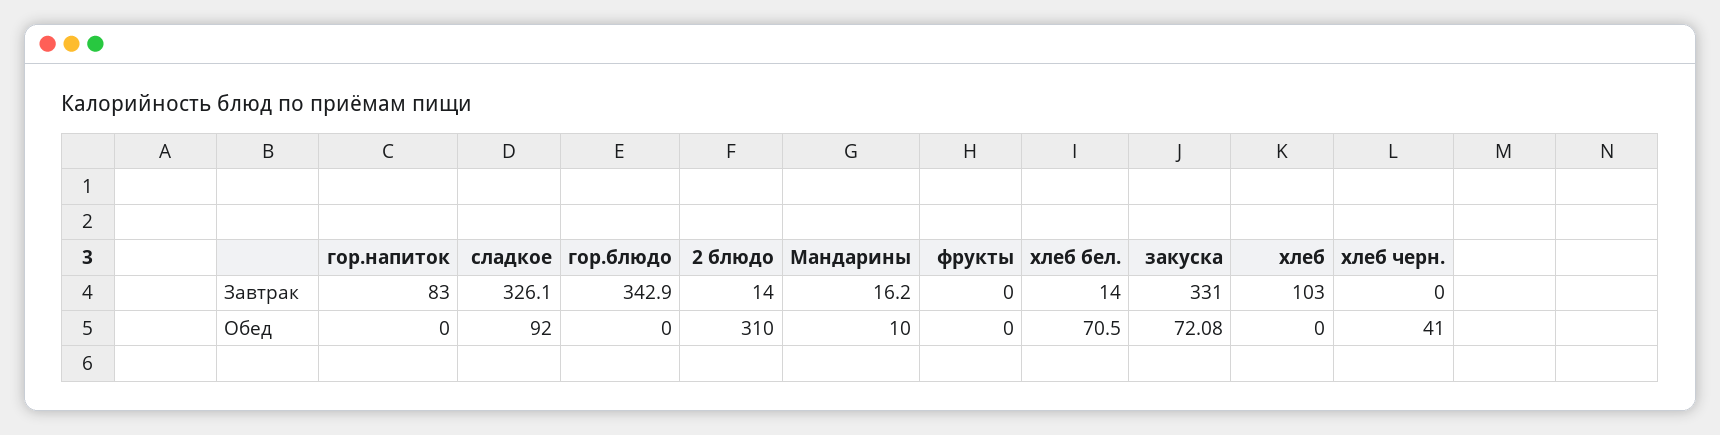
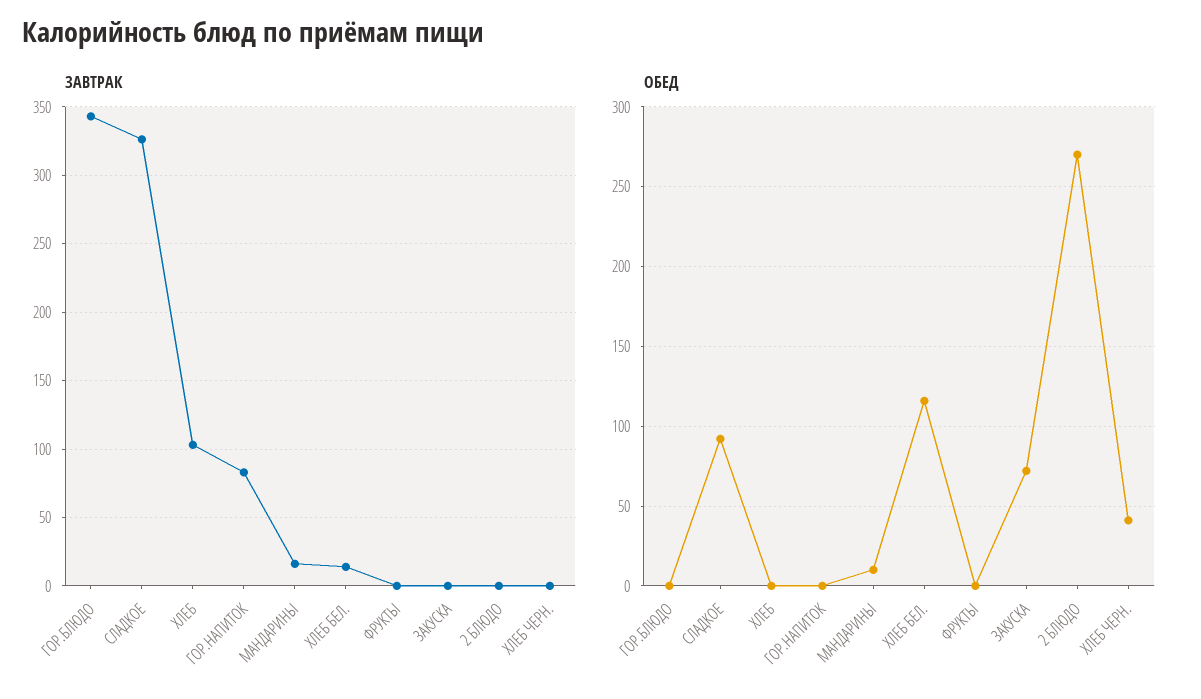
Завтрак, 2 блюдо: 14 -> 0
Завтрак, закуска: 331 -> 0
Обед, 2 блюдо: 310 -> 270
Обед, хлеб бел.: 70.5 -> 115

